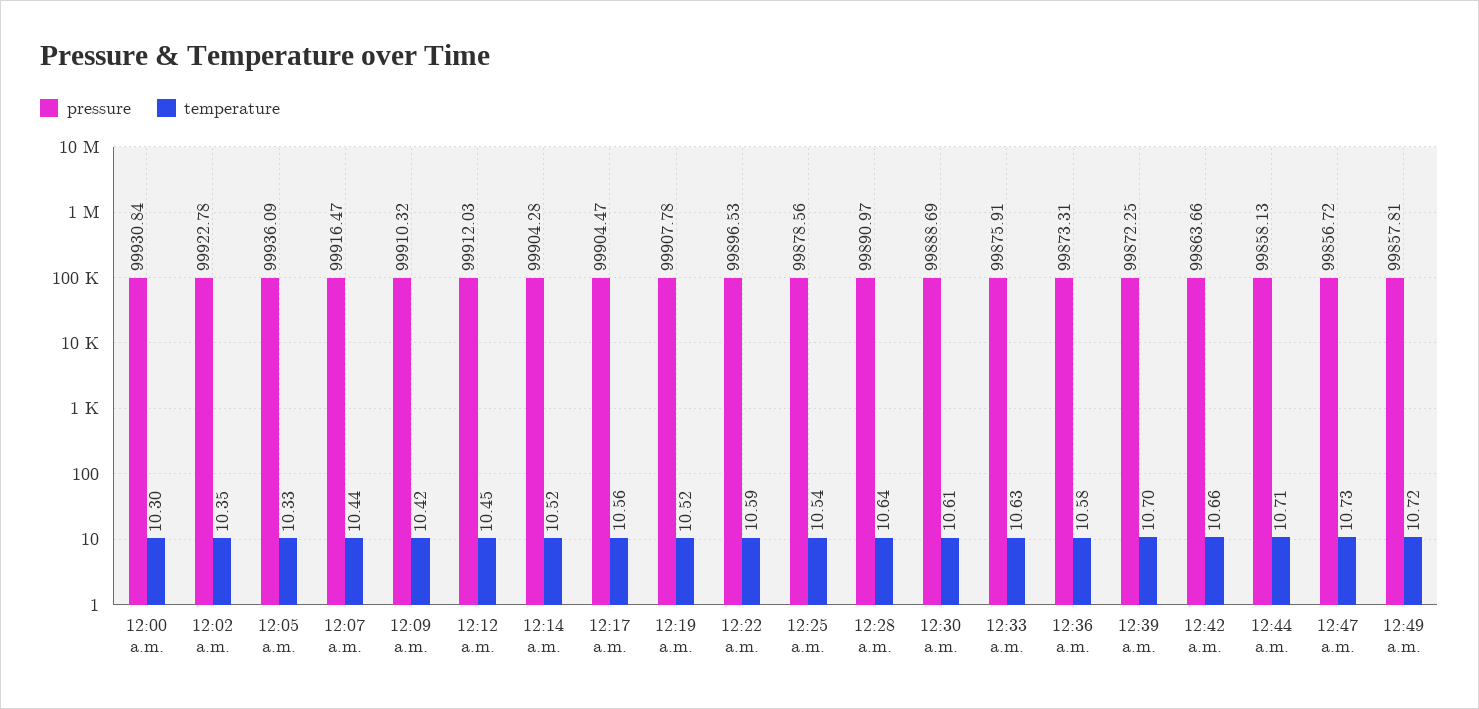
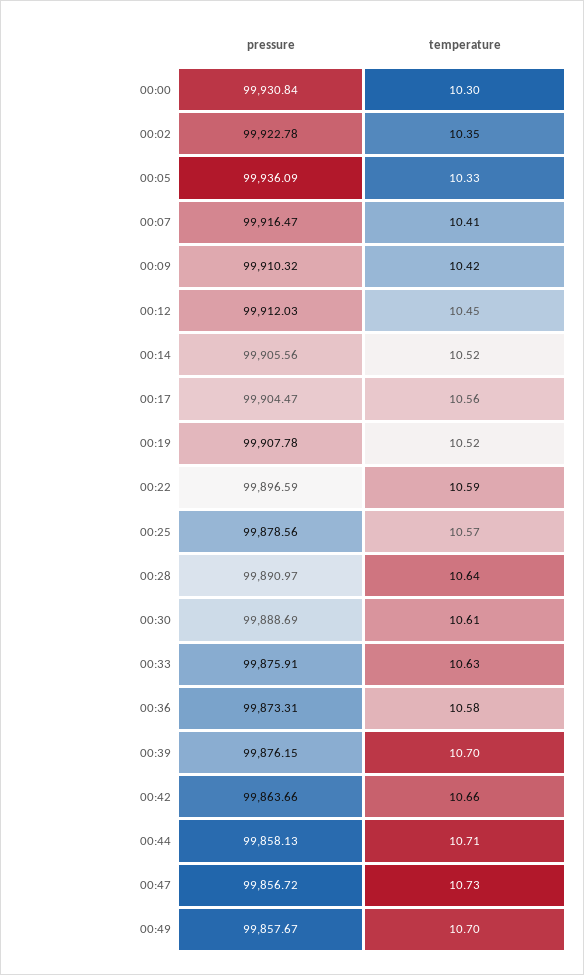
temperature, 12:07 a.m.: 10.44 -> 10.41
pressure, 12:14 a.m.: 99904.28 -> 99905.56
pressure, 12:22 a.m.: 99896.53 -> 99896.59
temperature, 12:25 a.m.: 10.54 -> 10.57
pressure, 12:39 a.m.: 99872.25 -> 99876.15
pressure, 12:49 a.m.: 99857.81 -> 99857.67
temperature, 12:49 a.m.: 10.72 -> 10.7

